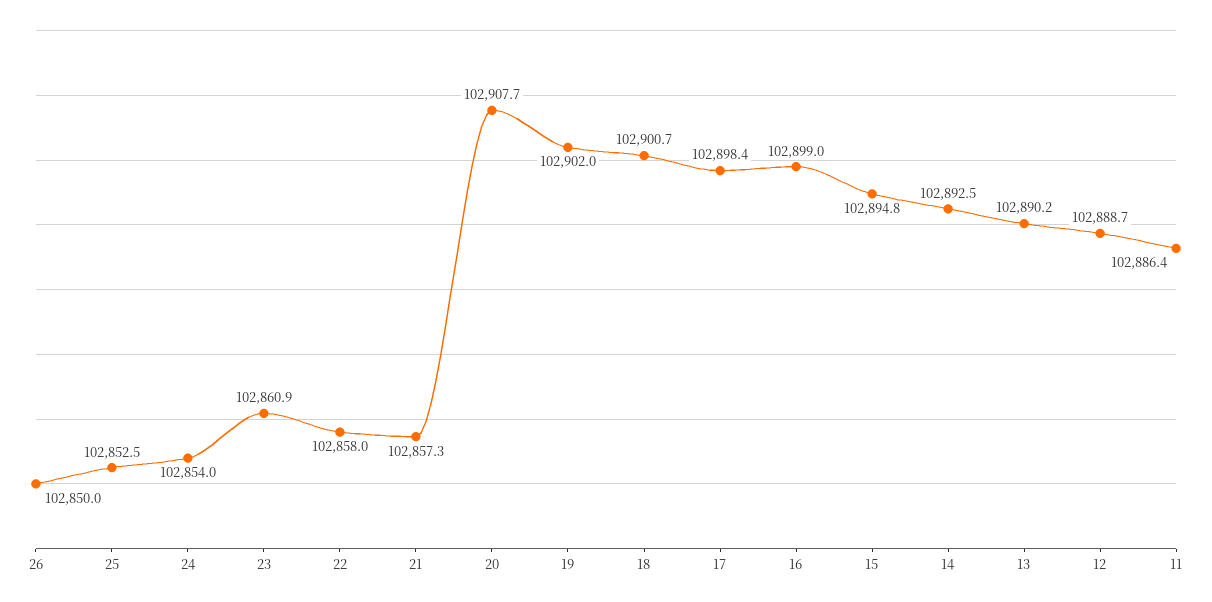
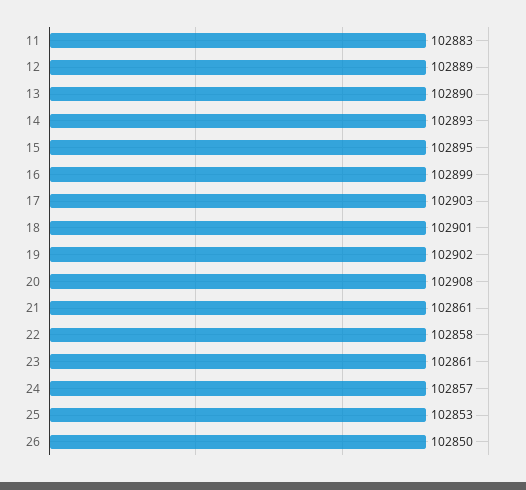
24: 102854 -> 102857
21: 102857.3 -> 102861
17: 102898.4 -> 102903
11: 102886.4 -> 102883

